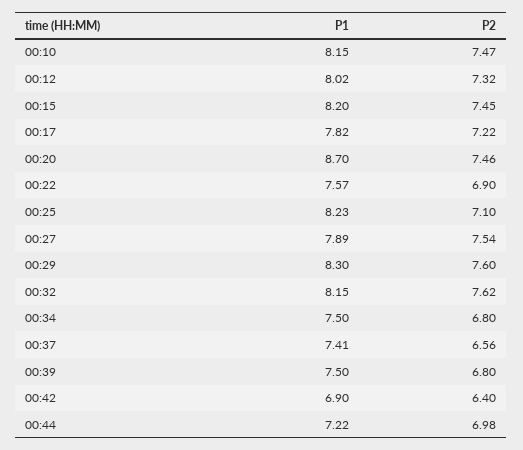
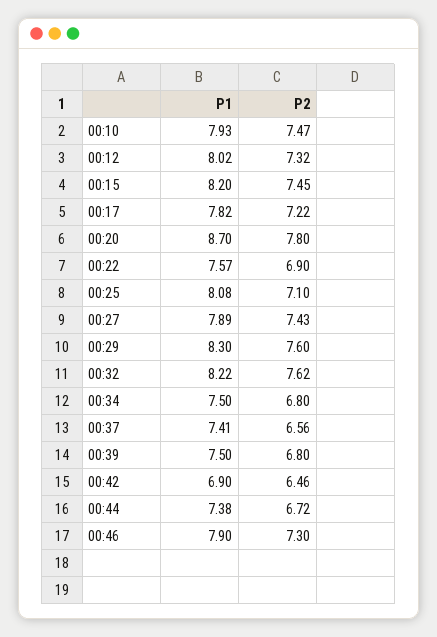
P1, 00:10: 8.15 -> 7.93
P2, 00:20: 7.46 -> 7.8
P1, 00:25: 8.23 -> 8.08
P2, 00:27: 7.54 -> 7.43
P1, 00:32: 8.15 -> 8.22
P2, 00:42: 6.4 -> 6.46
P1, 00:44: 7.22 -> 7.38
P2, 00:44: 6.98 -> 6.72
P1, 00:46: none -> 7.9
P2, 00:46: none -> 7.3

